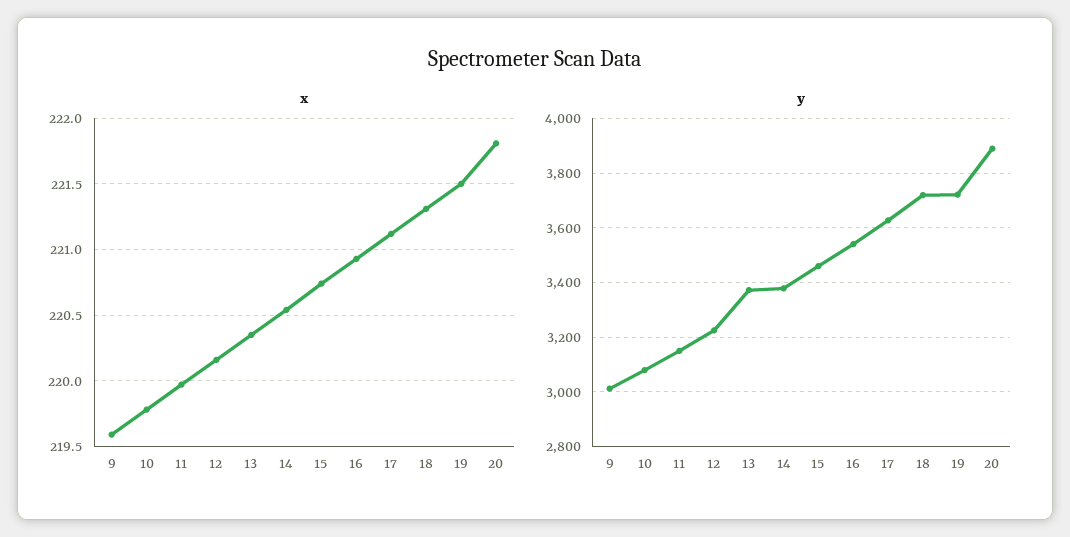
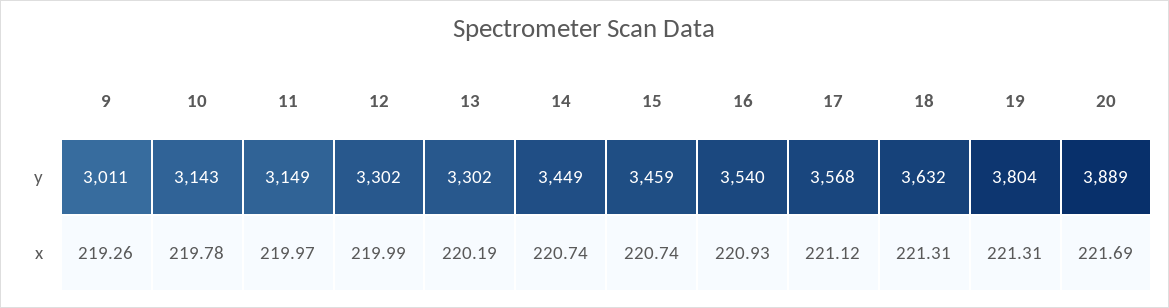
x, 9: 219.6 -> 219.26
x, 12: 220.15 -> 219.99
x, 13: 220.35 -> 220.19
x, 14: 220.55 -> 220.74
x, 19: 221.5 -> 221.31
x, 20: 221.8 -> 221.69
y, 10: 3075 -> 3143
y, 12: 3225 -> 3302
y, 13: 3375 -> 3302
y, 14: 3375 -> 3449
y, 17: 3625 -> 3568
y, 18: 3725 -> 3632
y, 19: 3725 -> 3804

